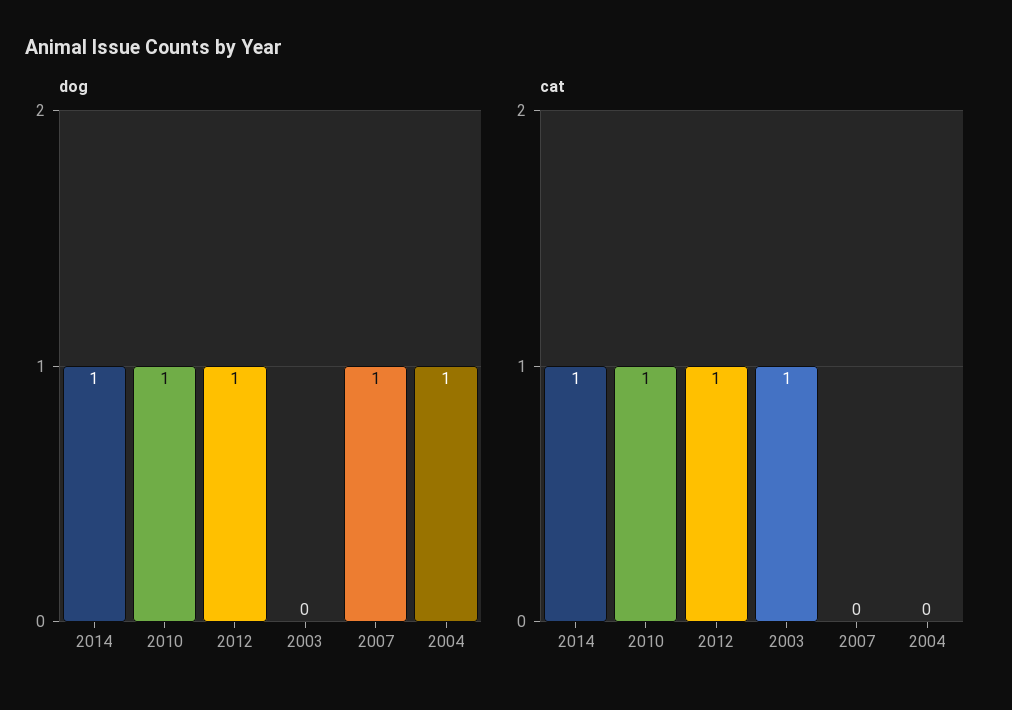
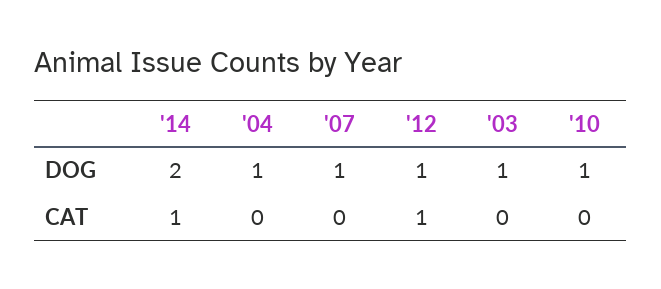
dog, 2014: 1 -> 2
dog, 2003: 0 -> 1
cat, 2010: 1 -> 0
cat, 2003: 1 -> 0

